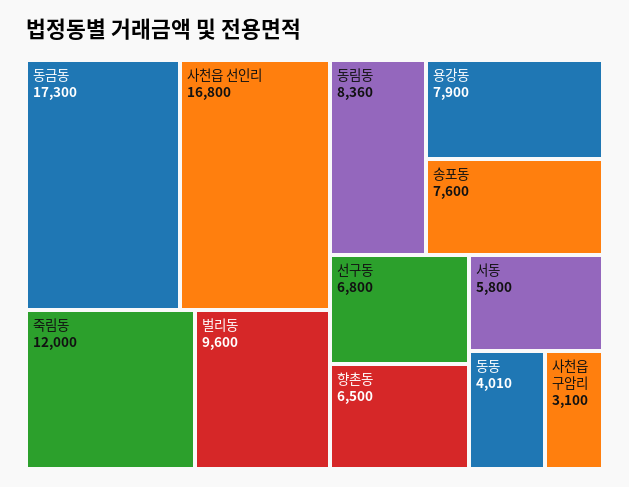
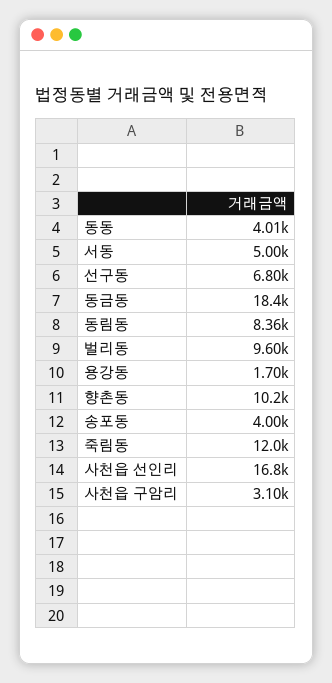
동금동: 17300 -> 18400
용강동: 7900 -> 1700
송포동: 7600 -> 4000
향촌동: 6500 -> 10200
서동: 5800 -> 5000

